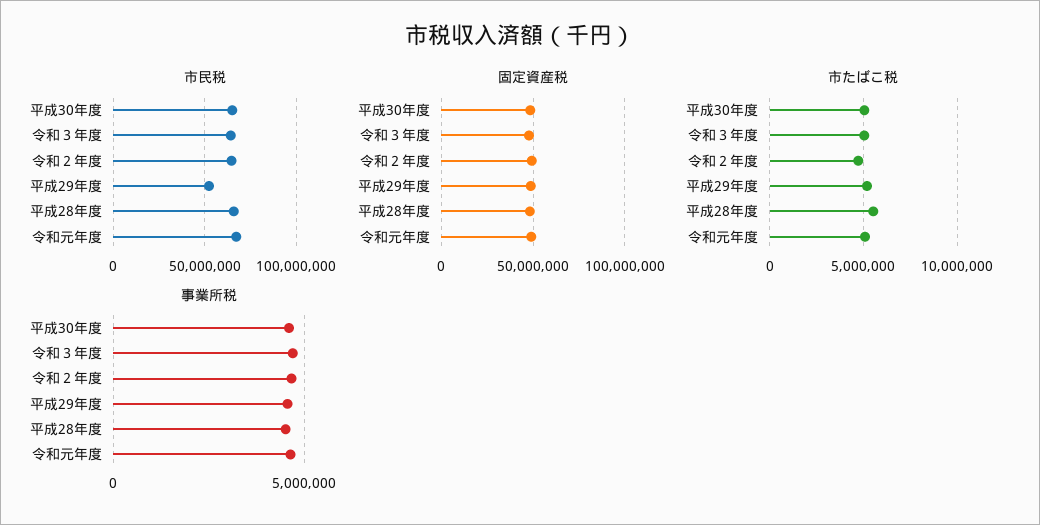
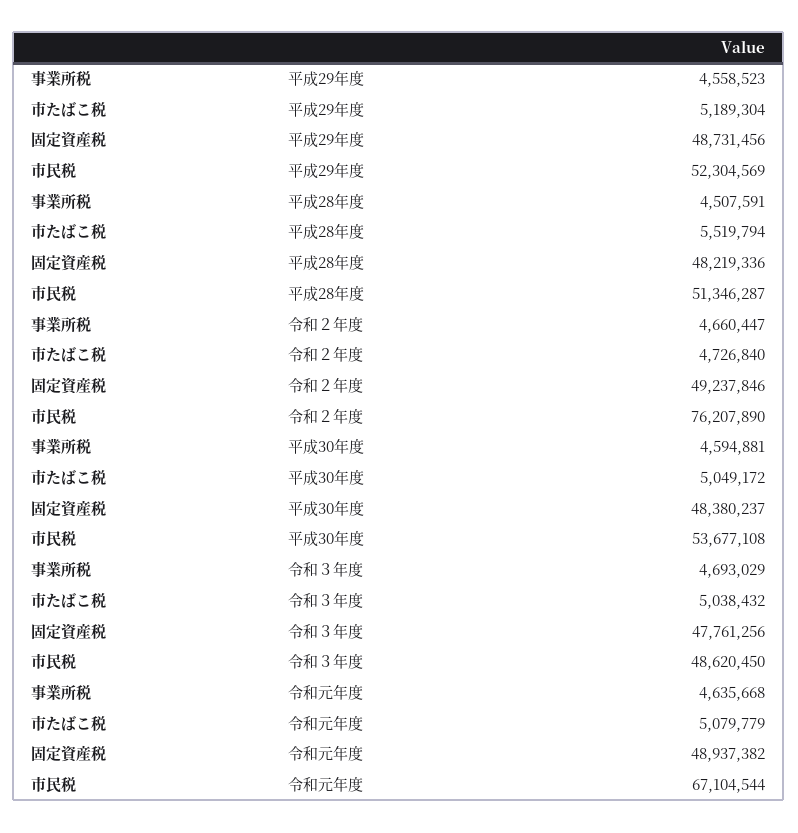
市民税, 平成30年度: 65000000 -> 53677108
市民税, 令和３年度: 65000000 -> 48620450
市民税, 令和２年度: 65000000 -> 76207890
市民税, 平成28年度: 65000000 -> 51346287

